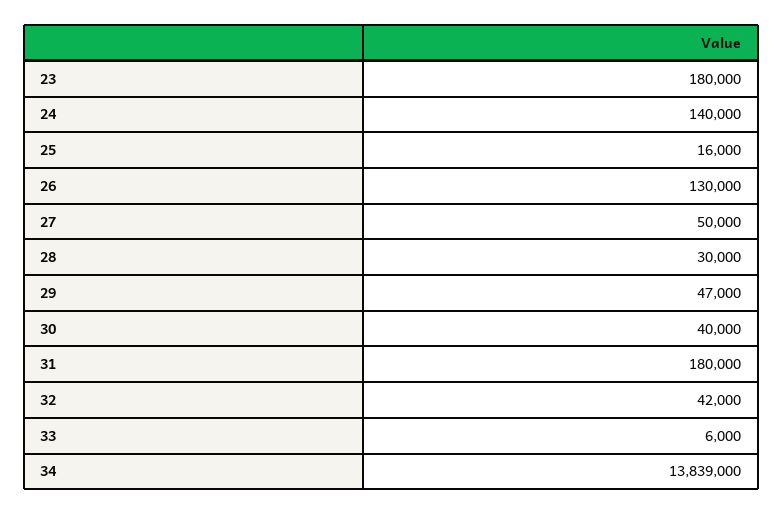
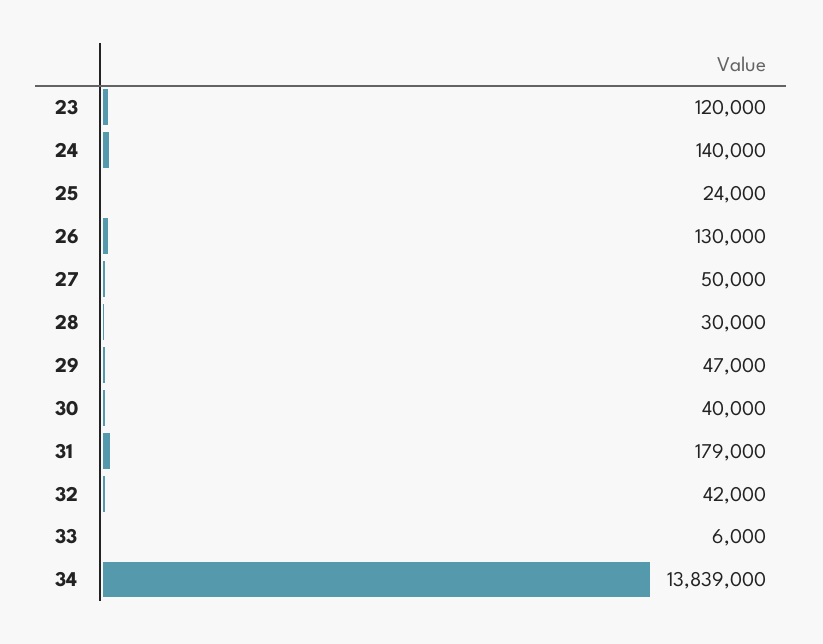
23: 180000 -> 120000
25: 16000 -> 24000
31: 180000 -> 179000

